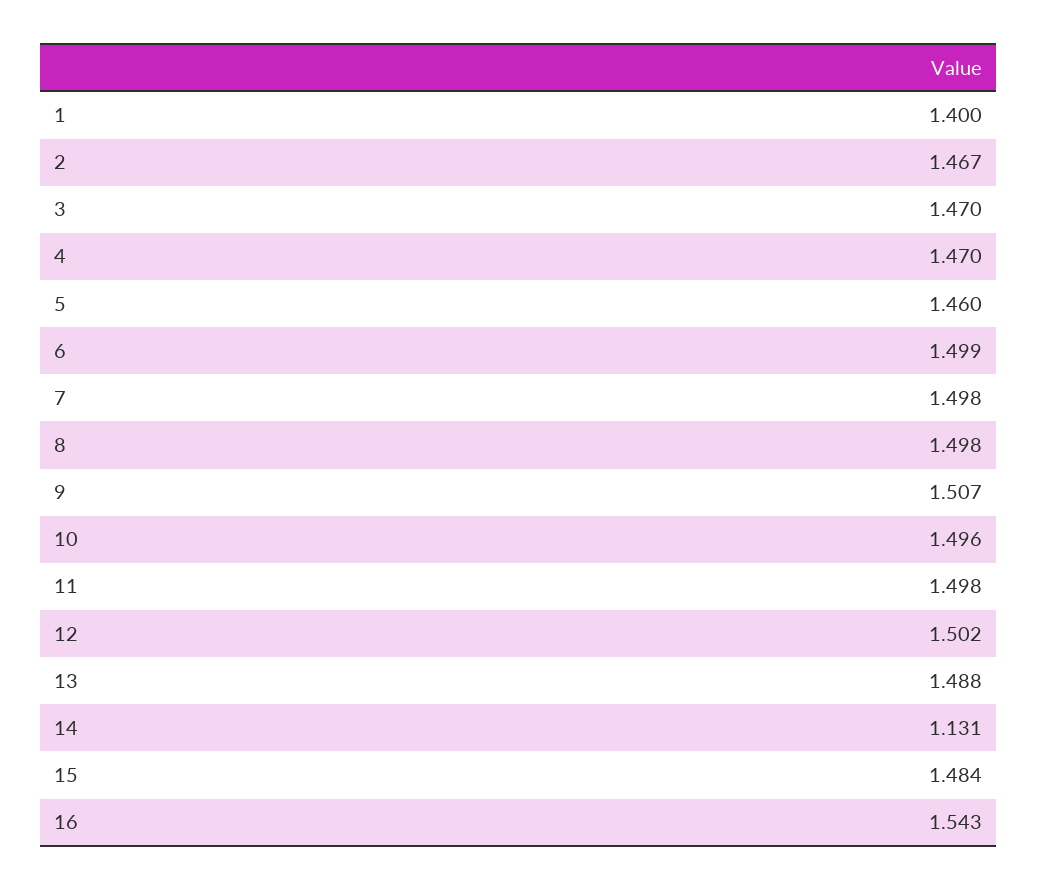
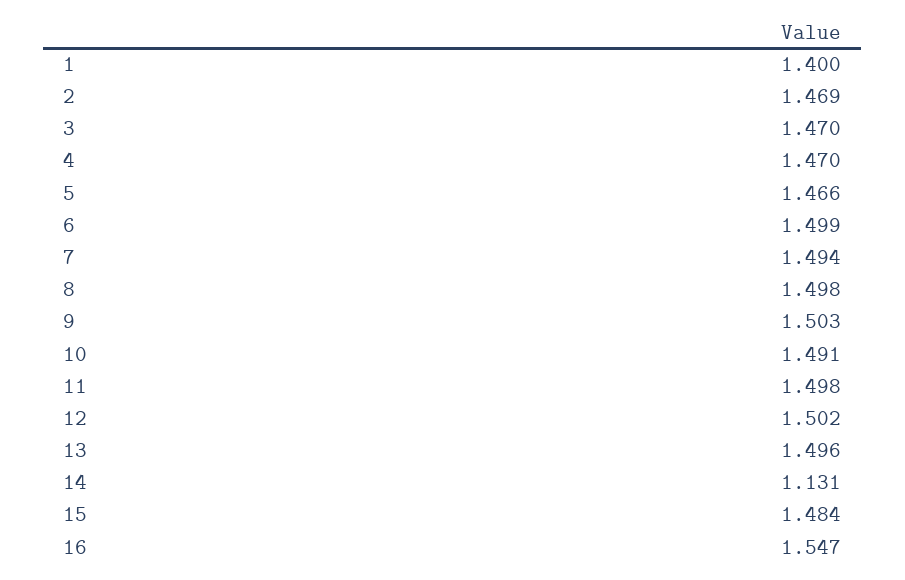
2: 1.467 -> 1.469
5: 1.46 -> 1.466
7: 1.498 -> 1.494
9: 1.507 -> 1.503
10: 1.496 -> 1.491
13: 1.488 -> 1.496
16: 1.543 -> 1.547

